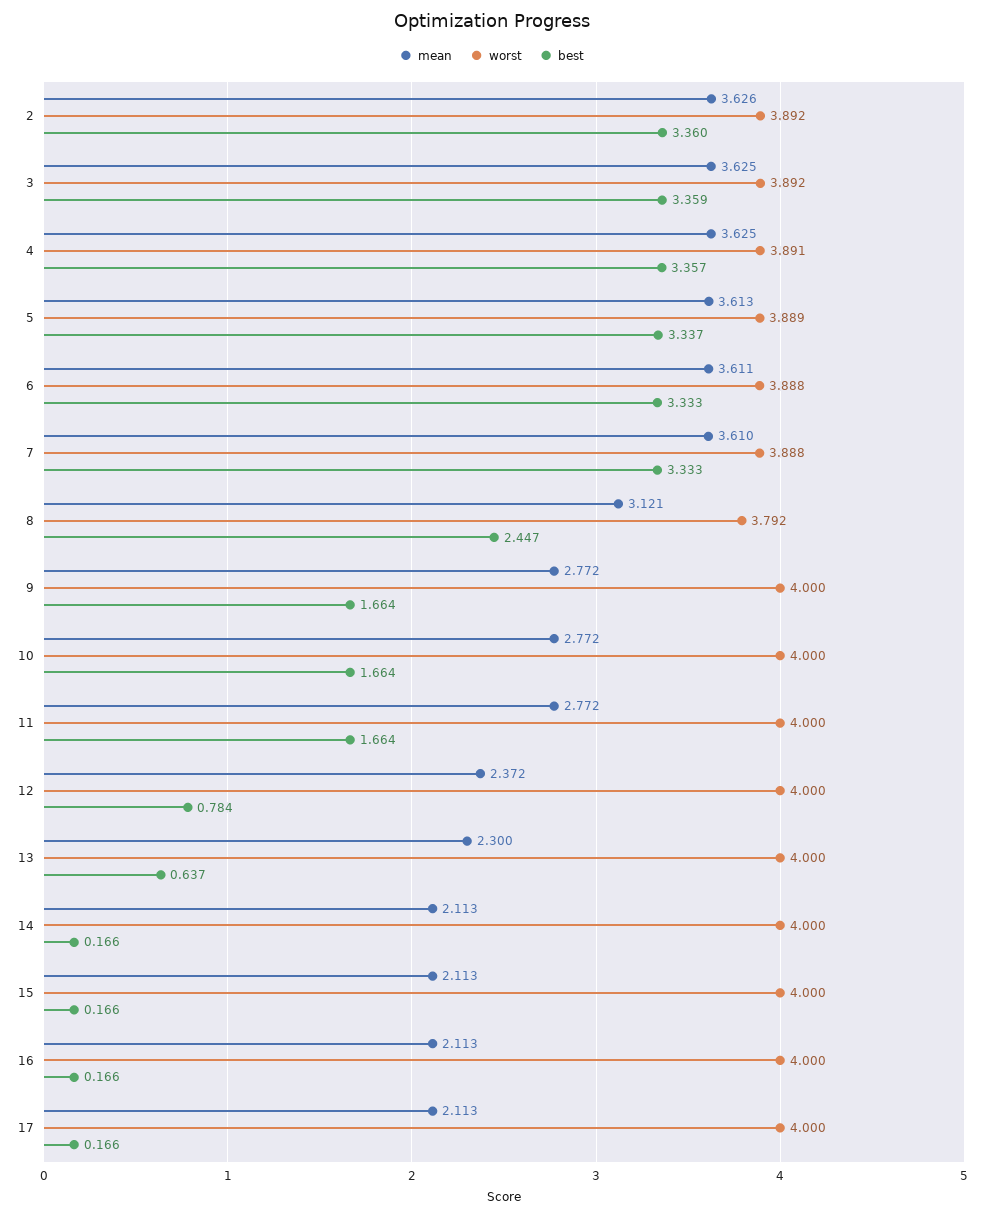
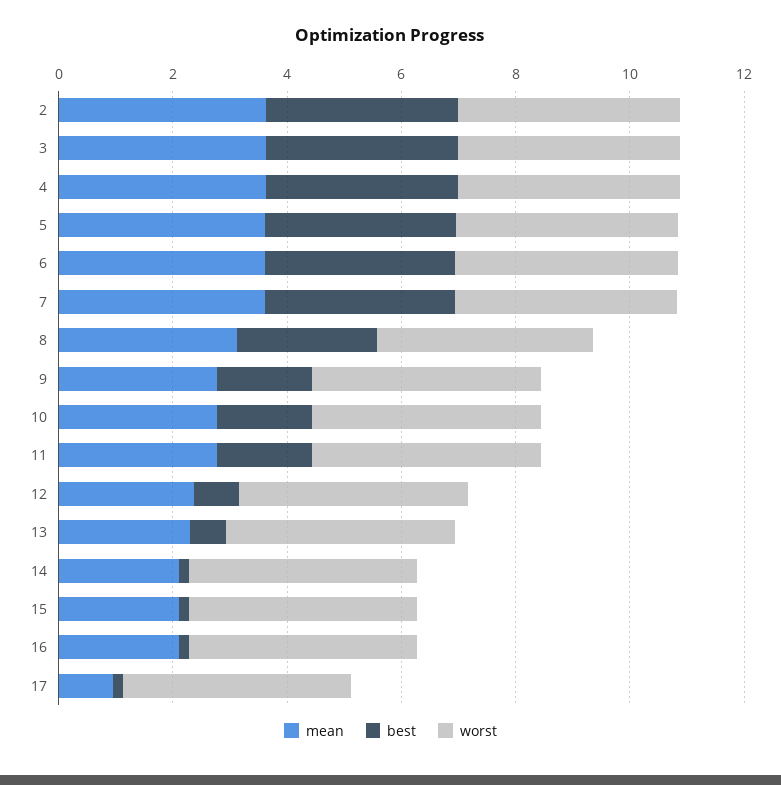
mean, 17: 2.113 -> 1

